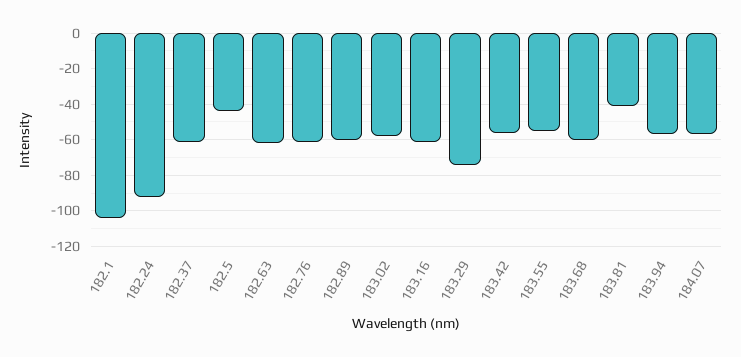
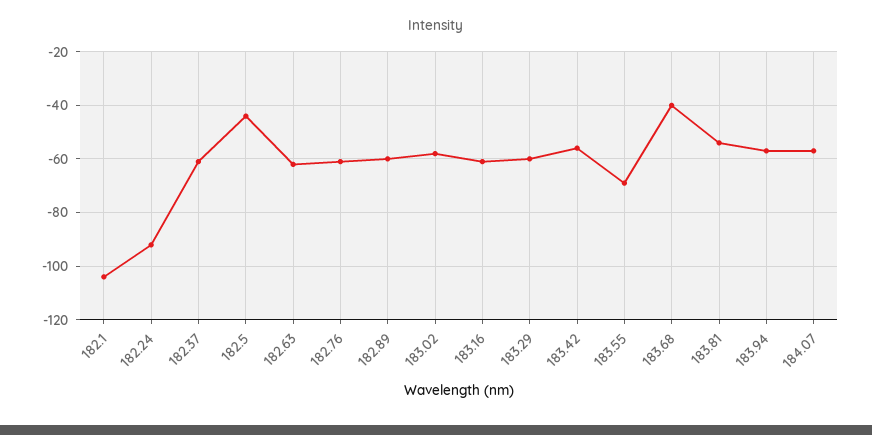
183.29: -75 -> -60
183.55: -55 -> -70
183.68: -60 -> -40
183.81: -40 -> -55

